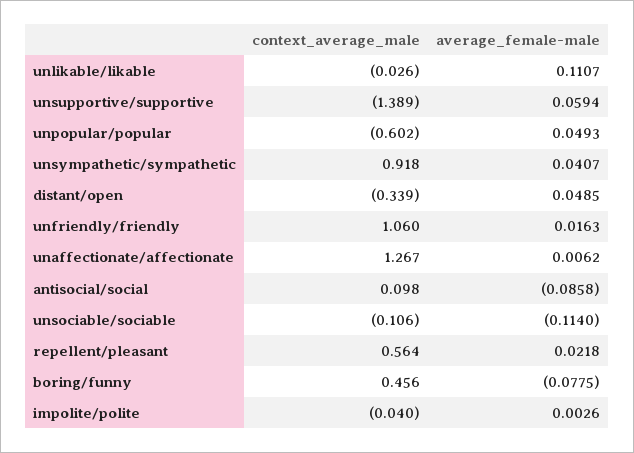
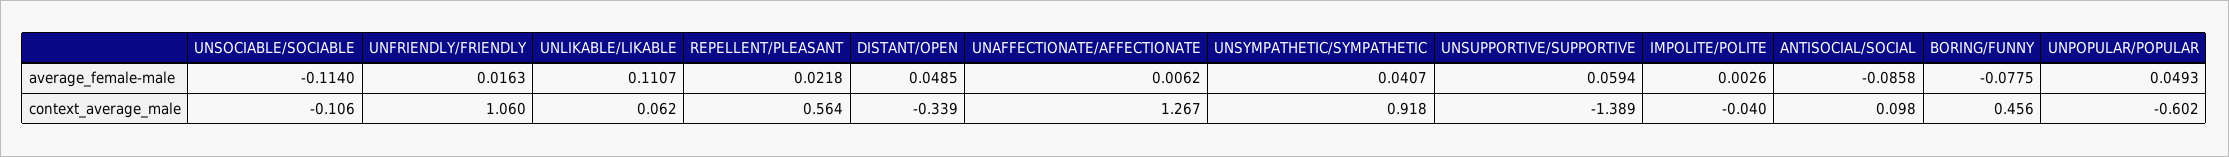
context_average_male, unlikable/likable: -0.026 -> 0.062

